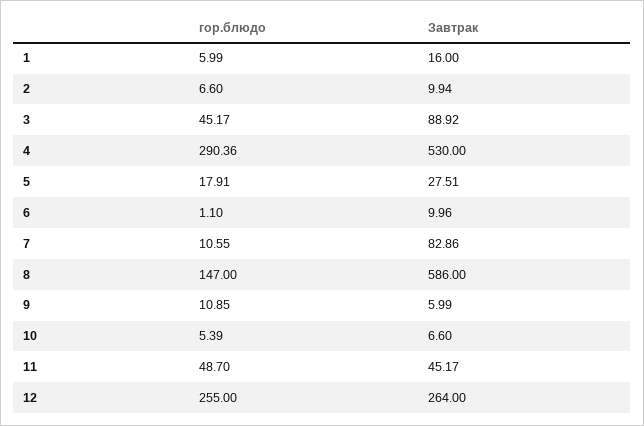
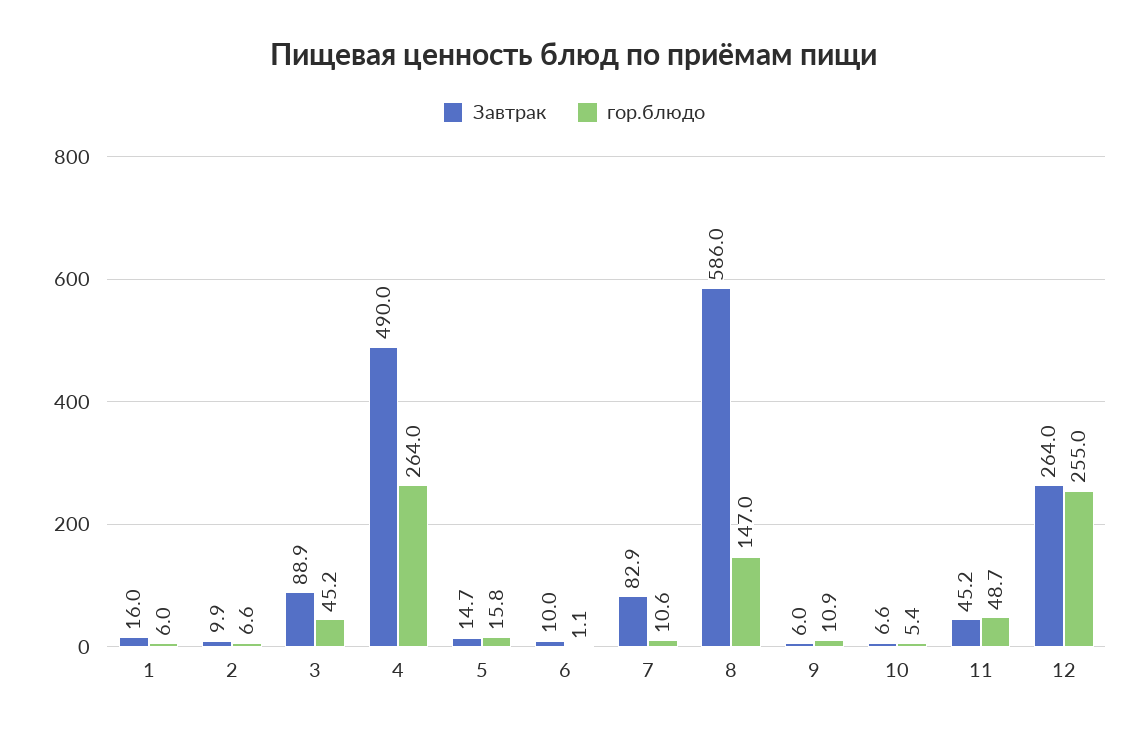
гор.блюдо, 4: 290.36 -> 264
Завтрак, 4: 530 -> 490
гор.блюдо, 5: 17.91 -> 15.8
Завтрак, 5: 27.51 -> 14.7

